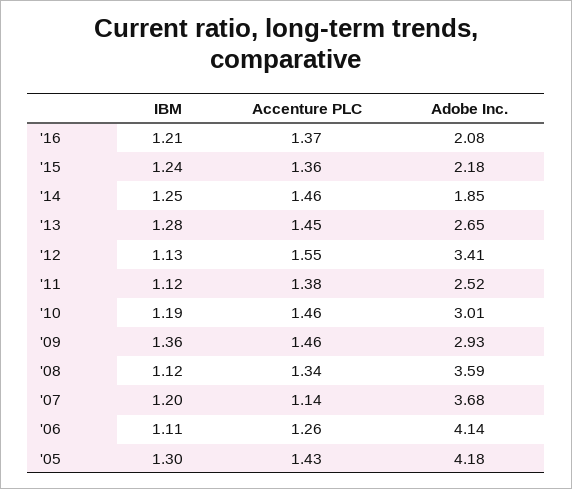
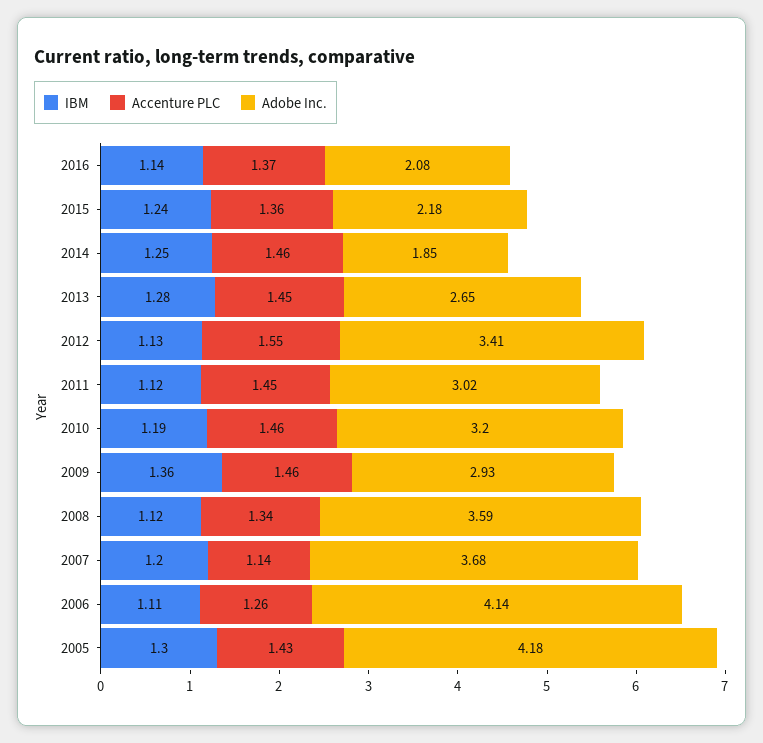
IBM, '16: 1.21 -> 1.14
Accenture PLC, '11: 1.38 -> 1.45
Adobe Inc., '11: 2.52 -> 3.02
Adobe Inc., '10: 3.01 -> 3.2

